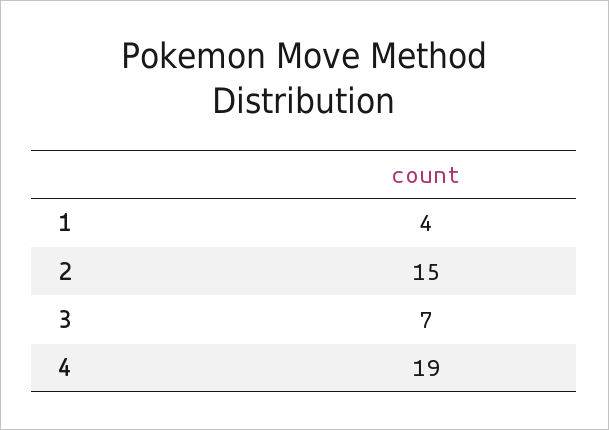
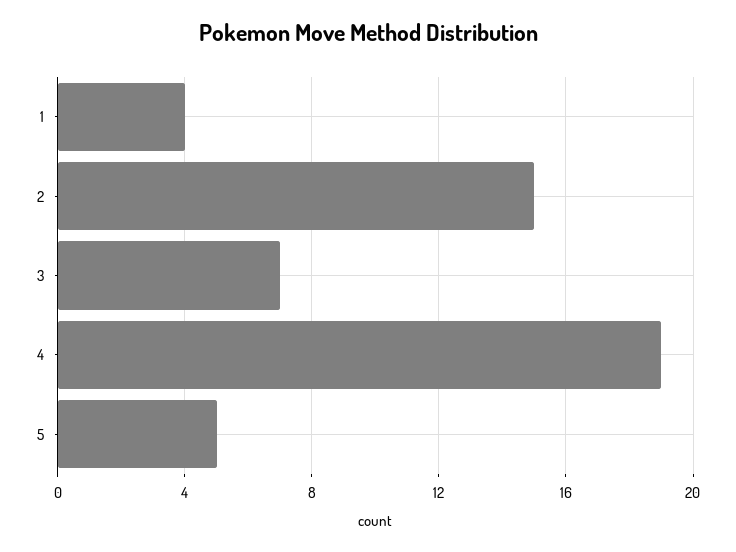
5: none -> 5

